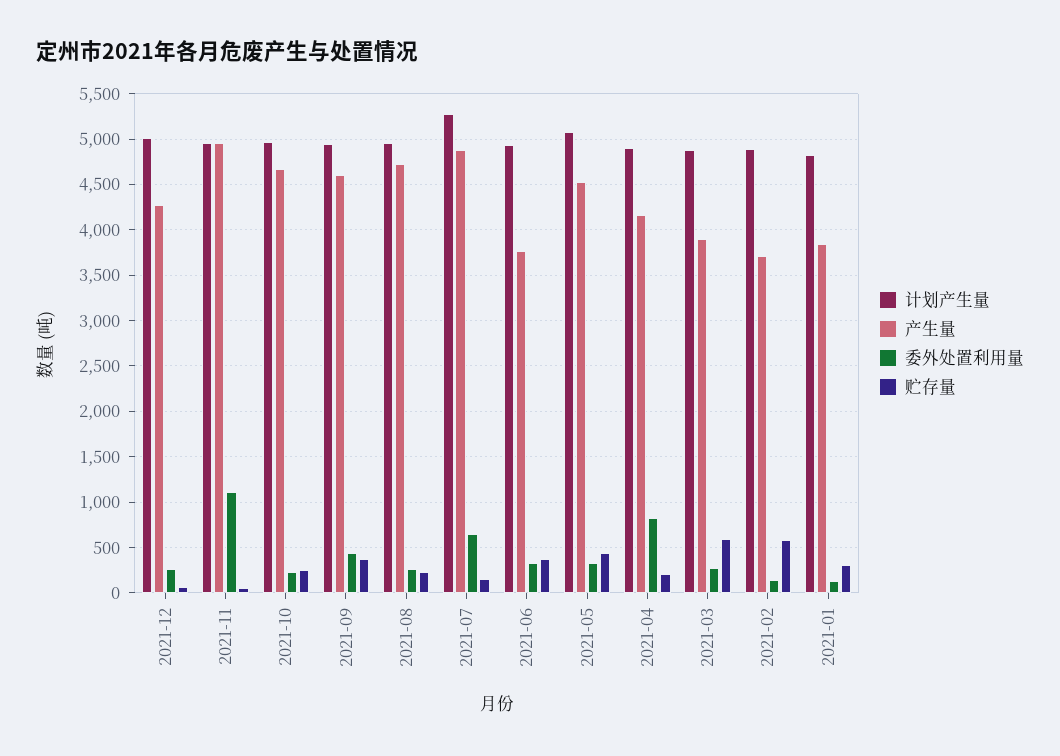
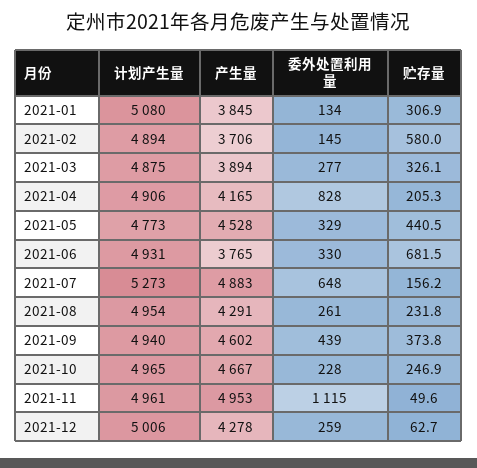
产生量, 2021-08: 4700 -> 4291
贮存量, 2021-06: 400 -> 681.5
计划产生量, 2021-05: 5100 -> 4773
贮存量, 2021-03: 600 -> 326.1
计划产生量, 2021-01: 4800 -> 5080

